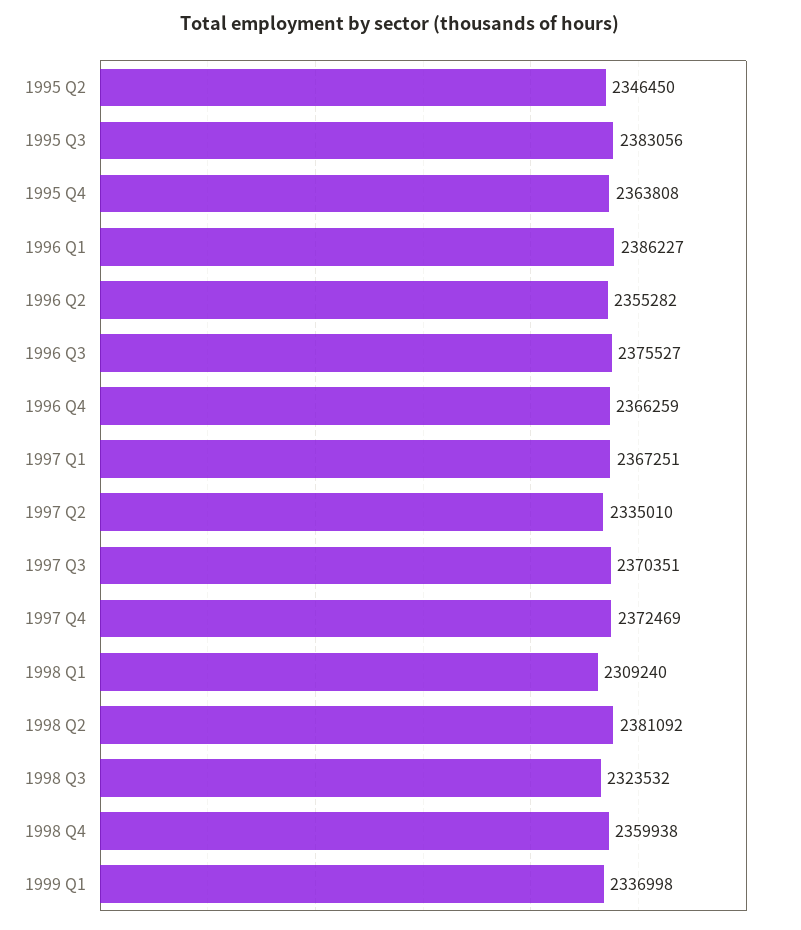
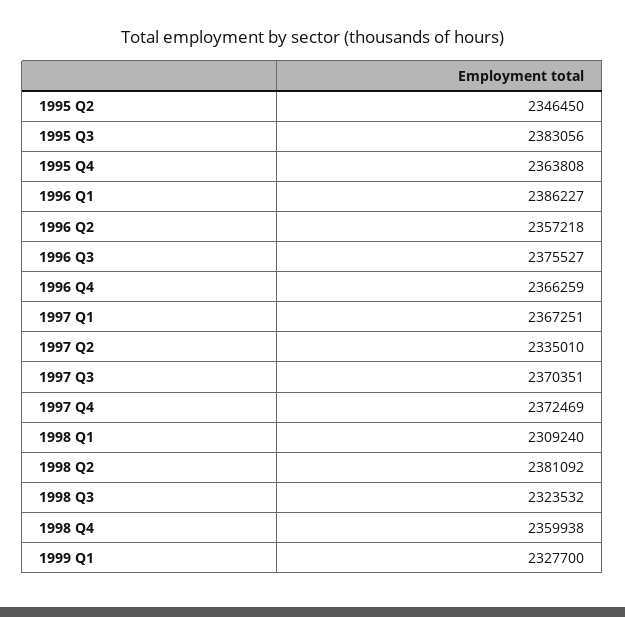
1996 Q2: 2355282 -> 2357218
1999 Q1: 2336998 -> 2327700

